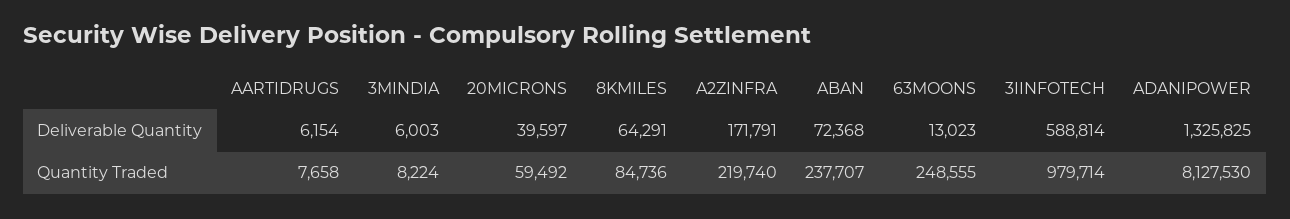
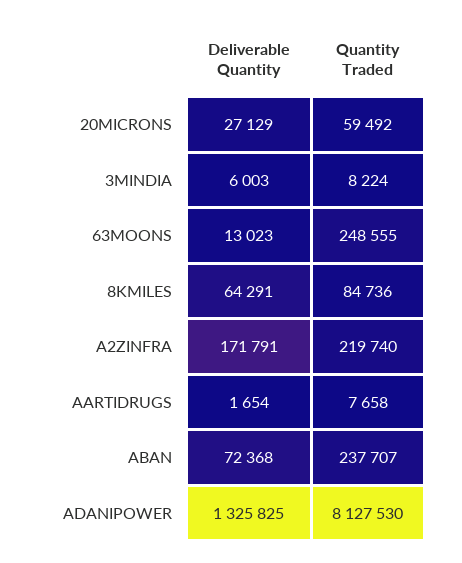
AARTIDRUGS, Deliverable Quantity: 6154 -> 1654
20MICRONS, Deliverable Quantity: 39597 -> 27129
3IINFOTECH, Deliverable Quantity: 588814 -> none
3IINFOTECH, Quantity Traded: 979714 -> none

